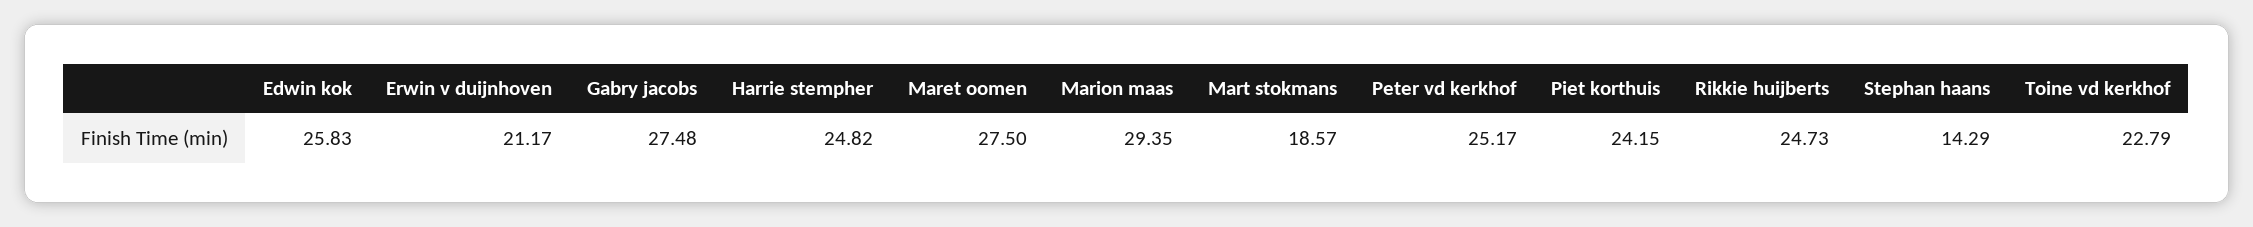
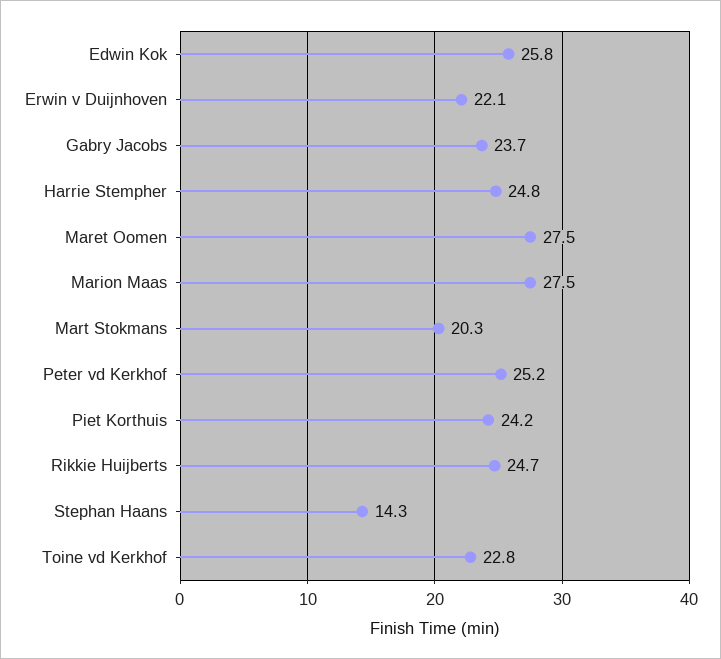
Erwin v duijnhoven: 21.17 -> 22.1
Gabry jacobs: 27.48 -> 23.7
Marion maas: 29.35 -> 27.5
Mart stokmans: 18.57 -> 20.3

